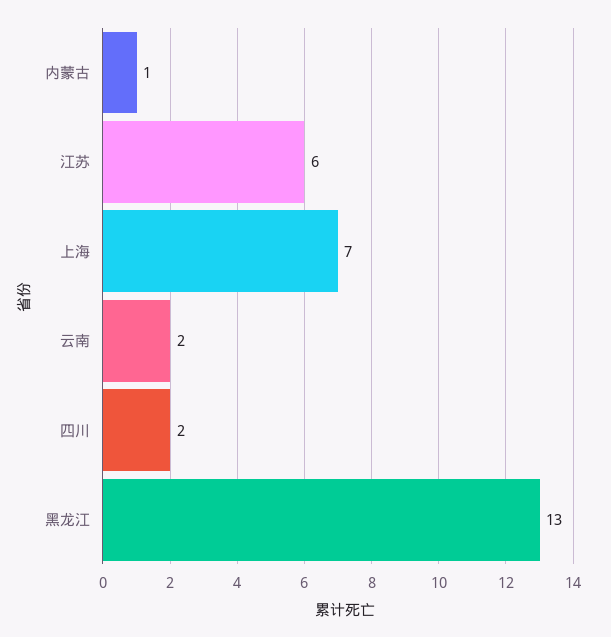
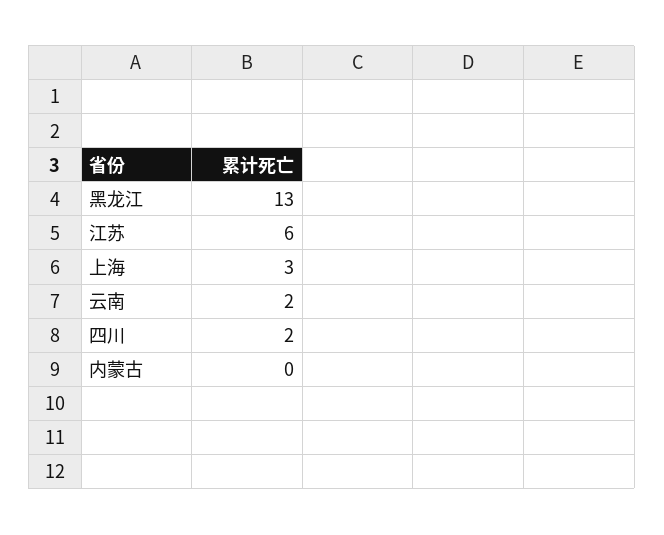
内蒙古: 1 -> 0
上海: 7 -> 3

